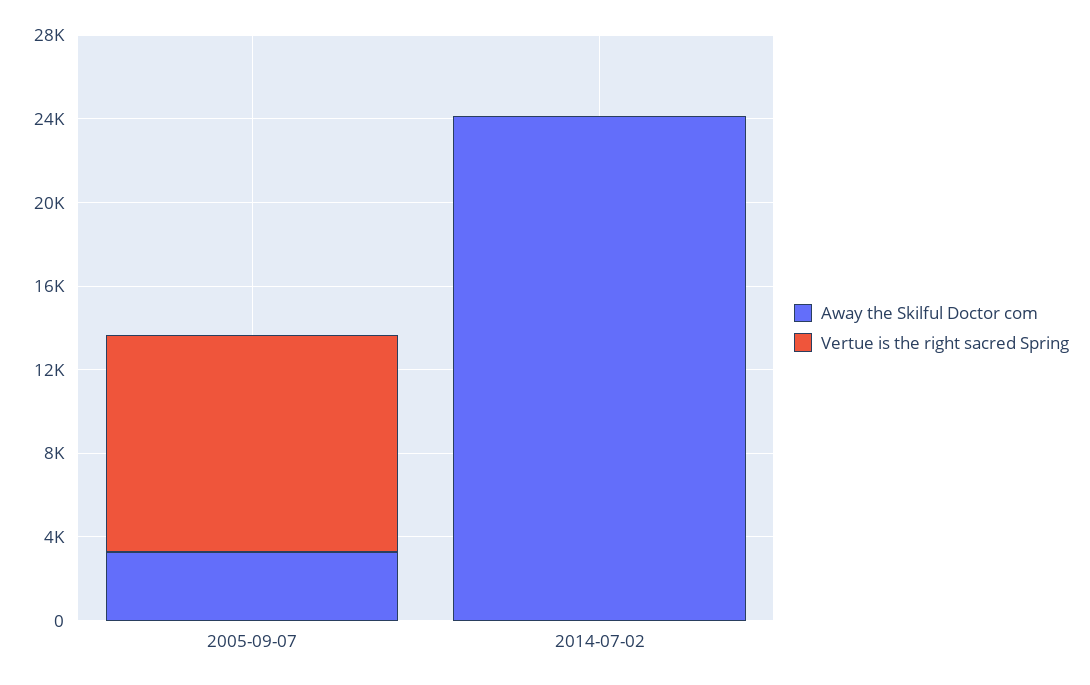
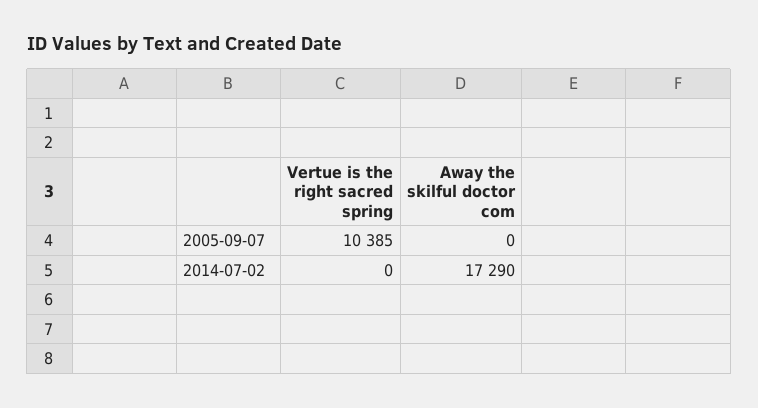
Away the Skilful Doctor com, 2005-09-07: 3000 -> 0
Away the Skilful Doctor com, 2014-07-02: 24000 -> 17290

